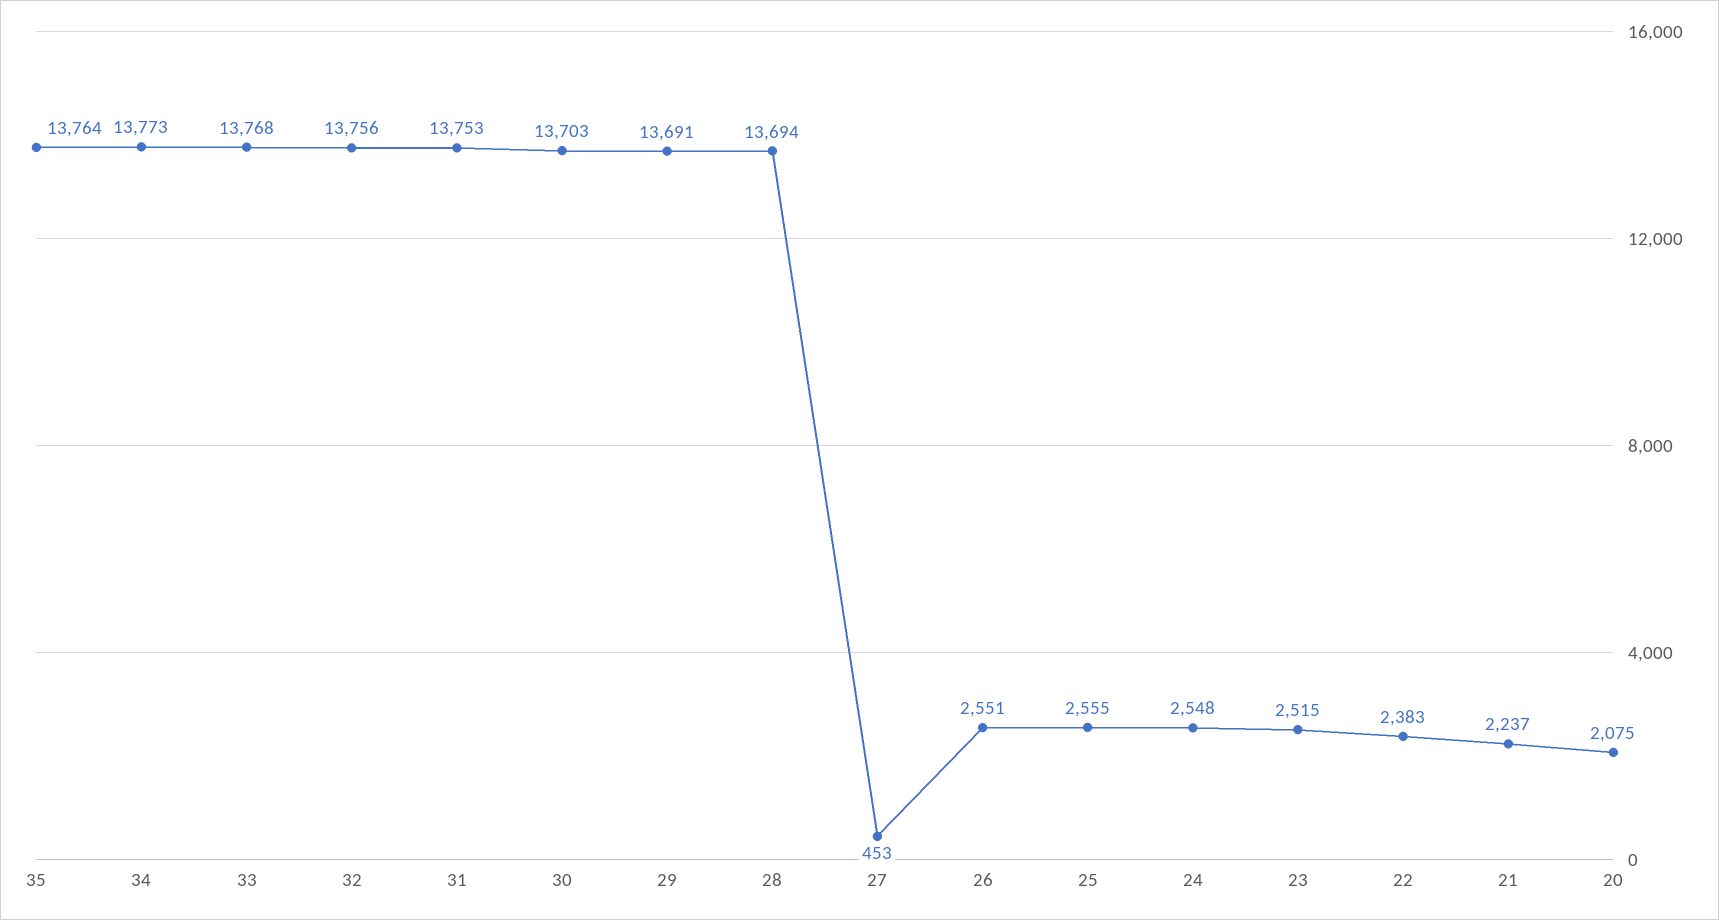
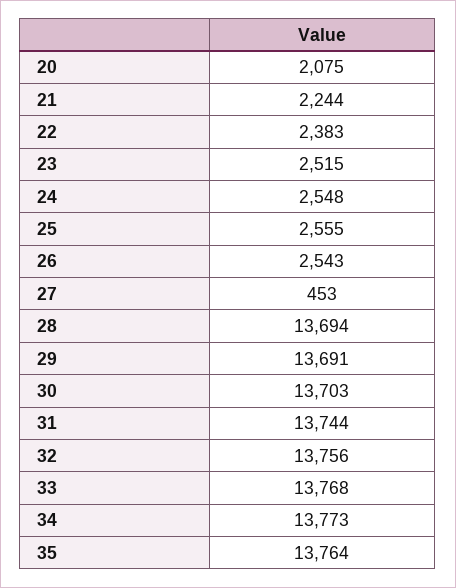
31: 13753 -> 13744
26: 2551 -> 2543
21: 2237 -> 2244

